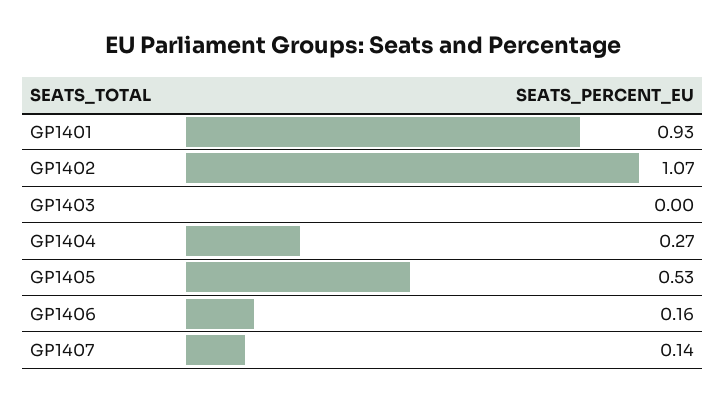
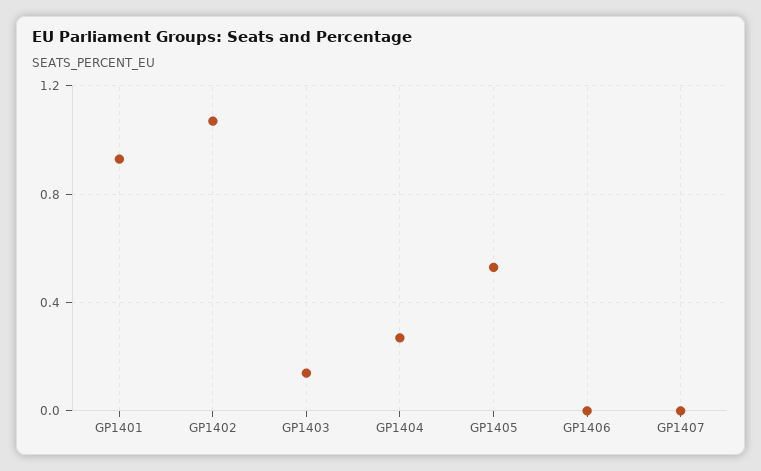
GP1403: 0 -> 0.15
GP1406: 0.16 -> 0
GP1407: 0.14 -> 0

